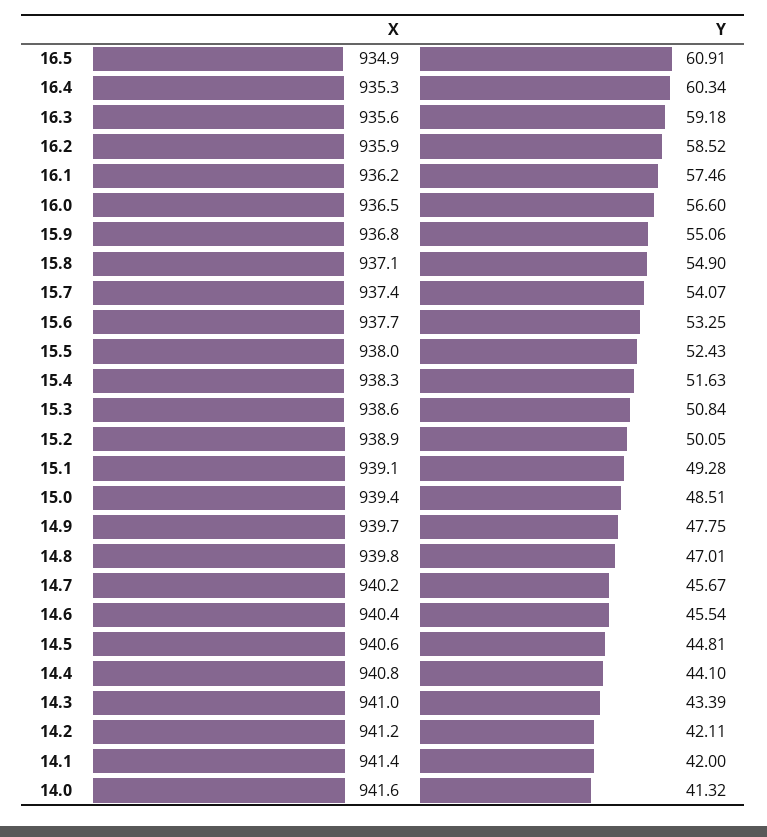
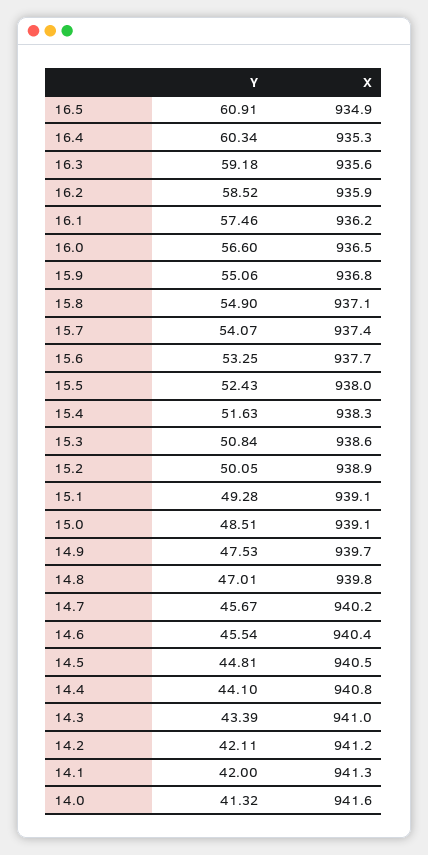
X, 15.0: 939.4 -> 939.1
Y, 14.9: 47.75 -> 47.53
X, 14.5: 940.6 -> 940.5
X, 14.1: 941.4 -> 941.3

